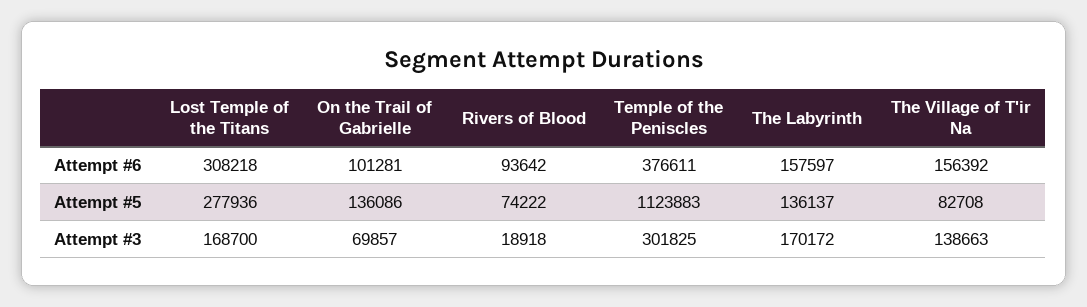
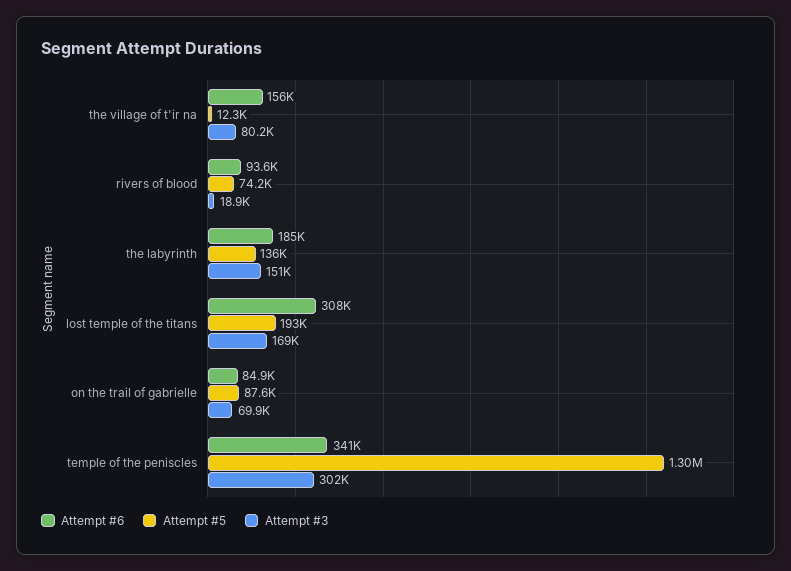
Attempt #6, On the Trail of Gabrielle: 101281 -> 84900
Attempt #6, Temple of the Peniscles: 376611 -> 341000
Attempt #6, The Labyrinth: 157597 -> 185000
Attempt #5, Lost Temple of the Titans: 277936 -> 193000
Attempt #5, On the Trail of Gabrielle: 136086 -> 87600
Attempt #5, Temple of the Peniscles: 1123883 -> 1300000
Attempt #5, The Village of T'ir Na: 82708 -> 12300
Attempt #3, The Labyrinth: 170172 -> 151000
Attempt #3, The Village of T'ir Na: 138663 -> 80200

